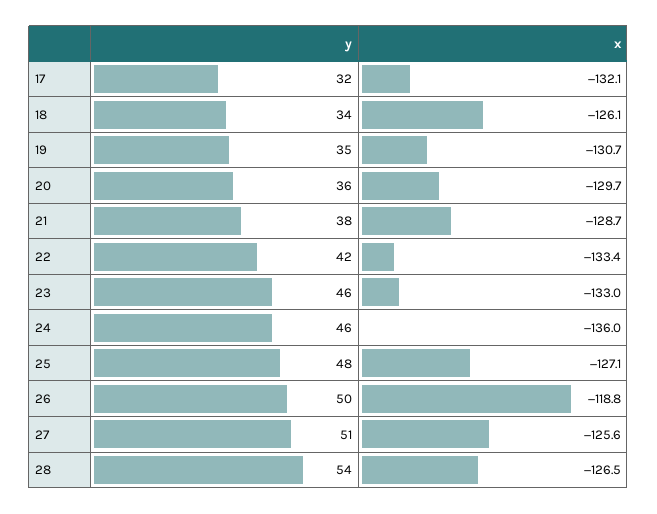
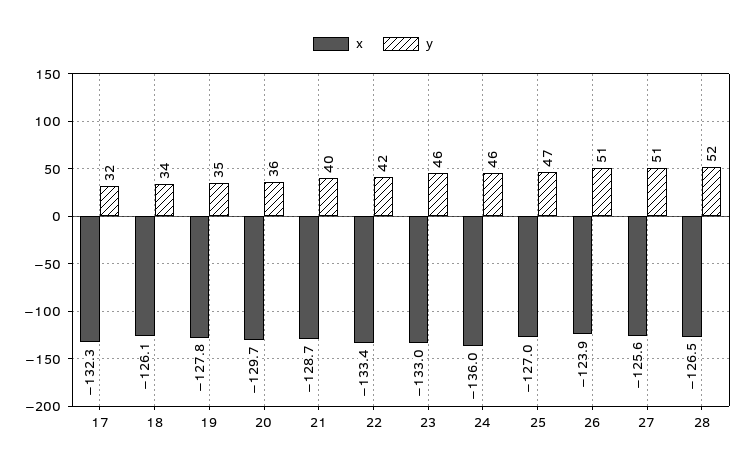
x, 17: -132.1 -> -132.3
x, 19: -130.7 -> -127.8
y, 21: 38 -> 40
y, 25: 48 -> 47
x, 25: -127.1 -> -127
y, 26: 50 -> 51
x, 26: -118.8 -> -123.9
y, 28: 54 -> 52

